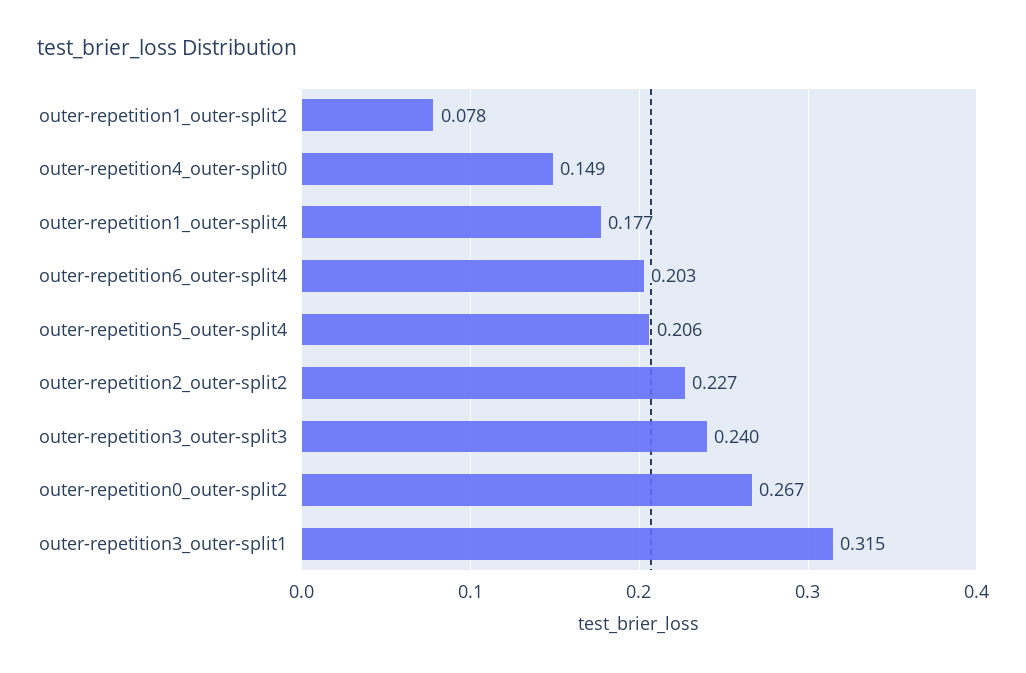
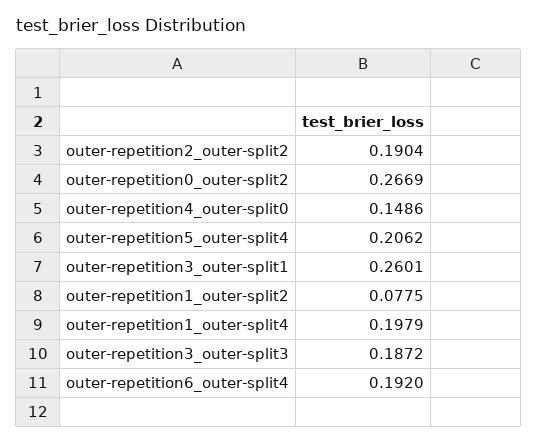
outer-repetition1_outer-split4: 0.177 -> 0.1979
outer-repetition6_outer-split4: 0.203 -> 0.192
outer-repetition2_outer-split2: 0.227 -> 0.1904
outer-repetition3_outer-split3: 0.24 -> 0.1872
outer-repetition3_outer-split1: 0.315 -> 0.2601

